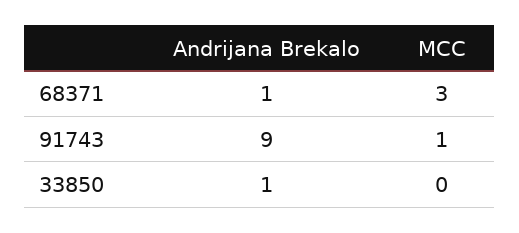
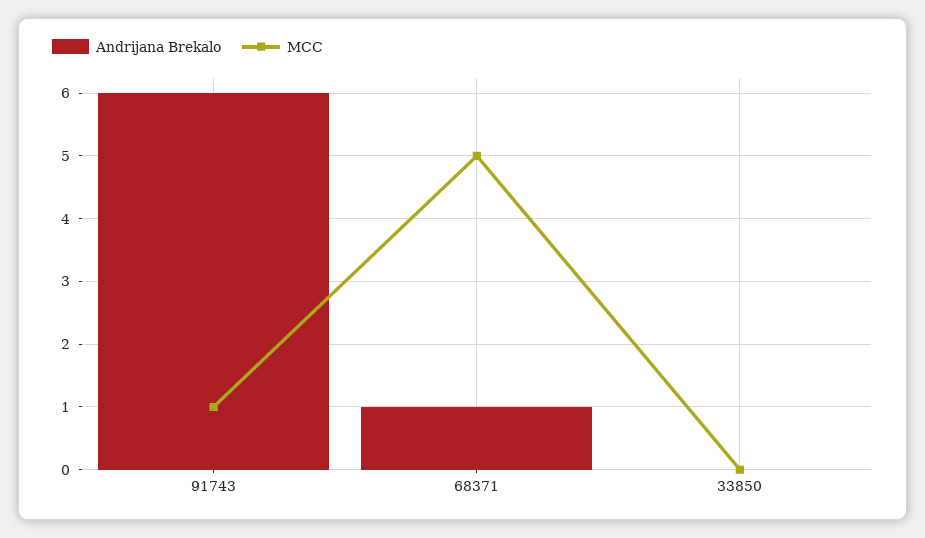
MCC, 68371: 3 -> 5
Andrijana Brekalo, 91743: 9 -> 6
Andrijana Brekalo, 33850: 1 -> 0

